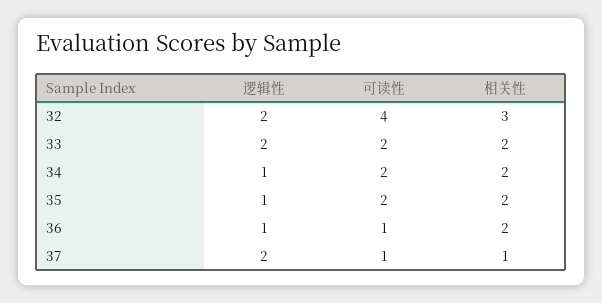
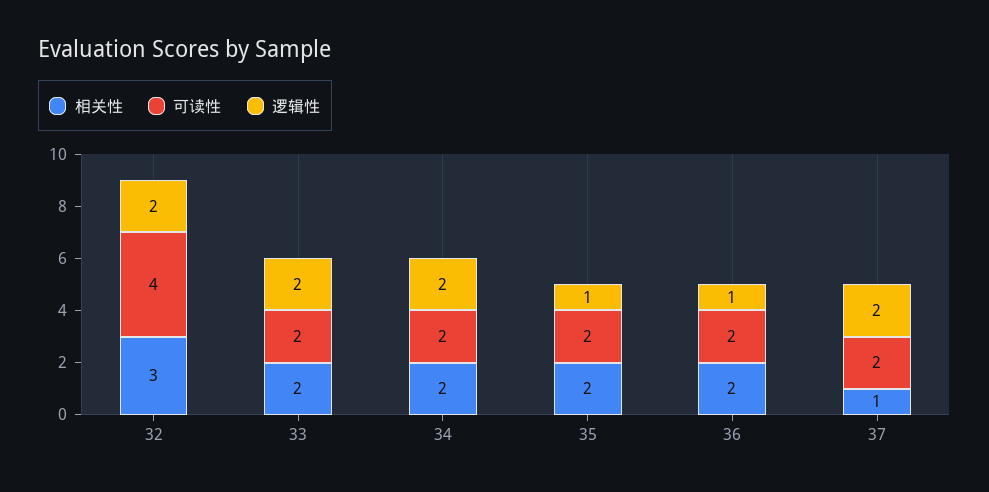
逻辑性, 34: 1 -> 2
可读性, 36: 1 -> 2
可读性, 37: 1 -> 2

